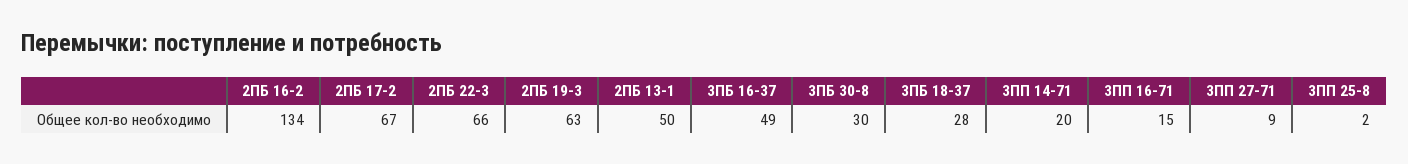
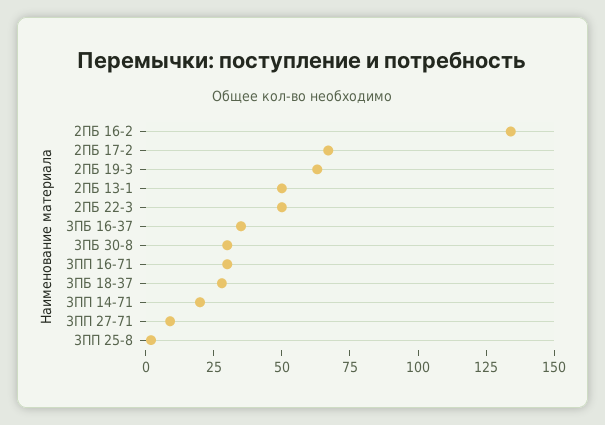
2ПБ 22-3: 66 -> 50
3ПБ 16-37: 49 -> 35
3ПП 16-71: 15 -> 30

